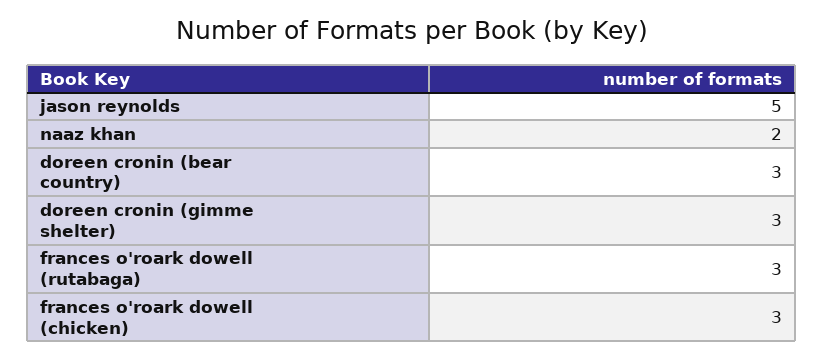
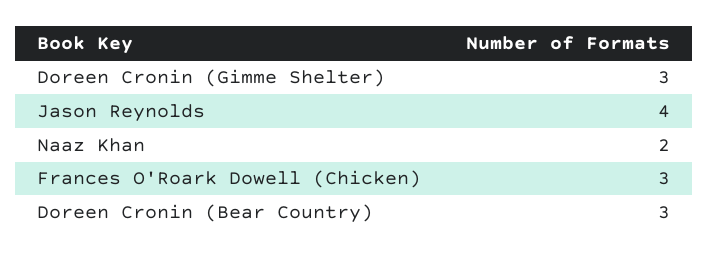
jason reynolds: 5 -> 4
frances o'roark dowell (rutabaga): 3 -> none

